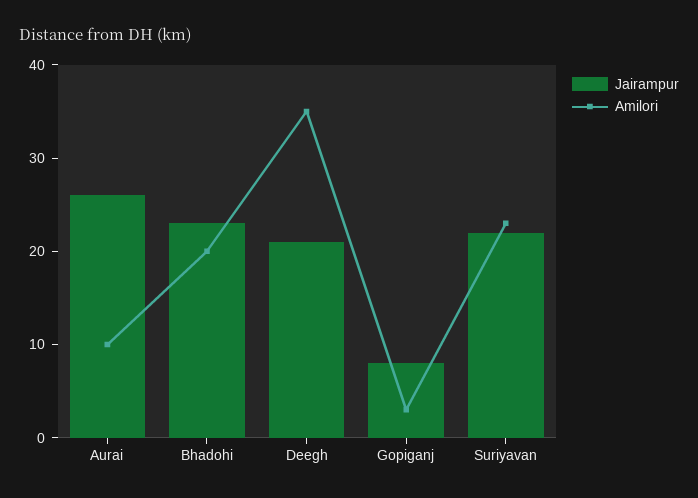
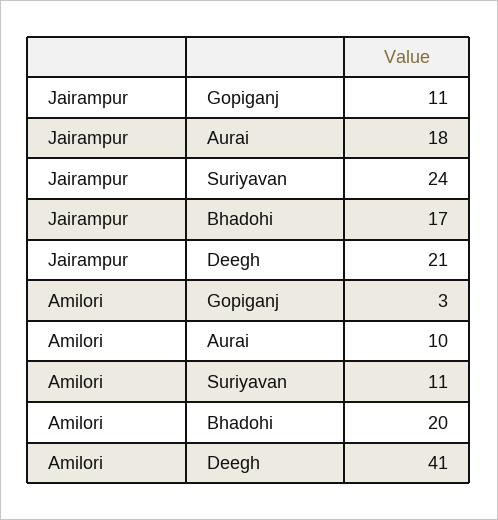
Jairampur, Aurai: 26 -> 18
Jairampur, Bhadohi: 23 -> 17
Amilori, Deegh: 35 -> 41
Jairampur, Gopiganj: 8 -> 11
Jairampur, Suriyavan: 22 -> 24
Amilori, Suriyavan: 23 -> 11

